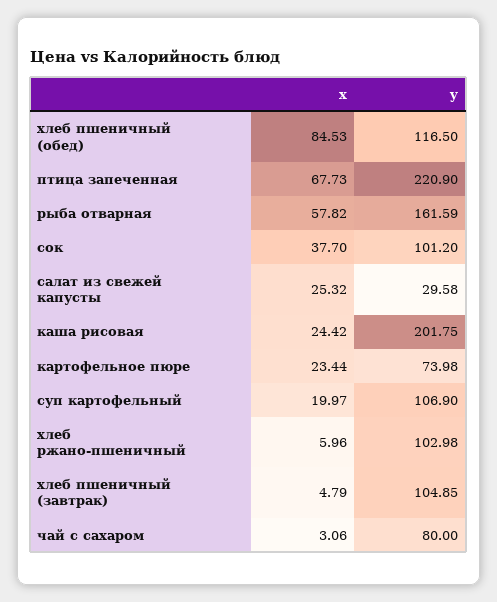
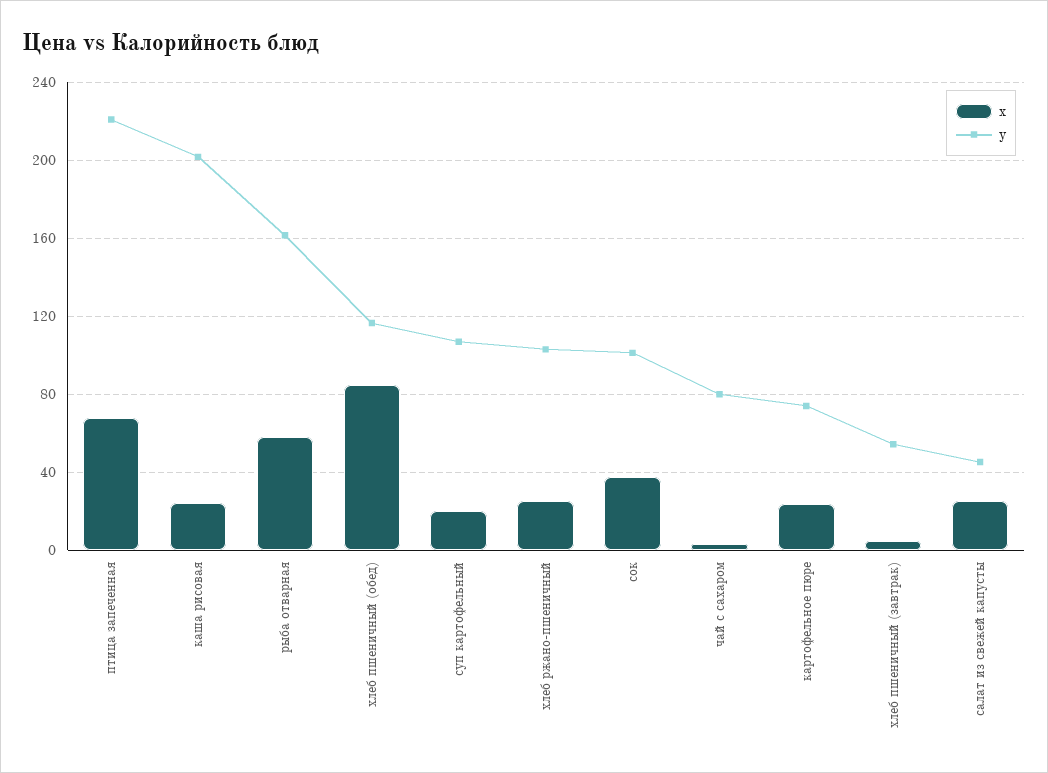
y, салат из свежей капусты: 29.58 -> 45
x, хлеб ржано-пшеничный: 5.96 -> 25
y, хлеб пшеничный (завтрак): 104.85 -> 55

